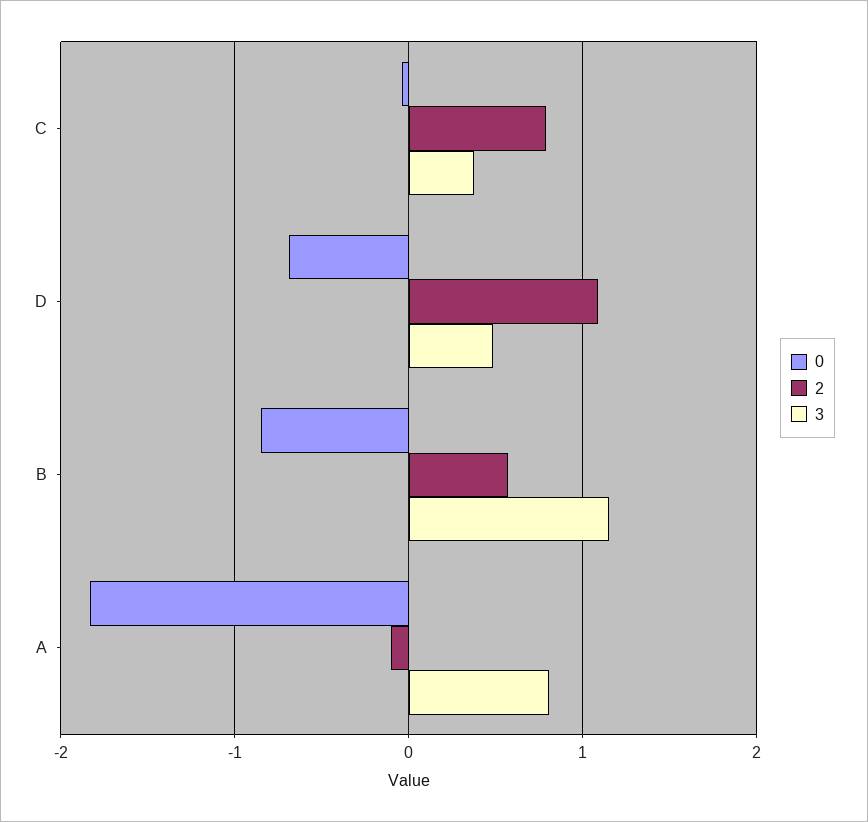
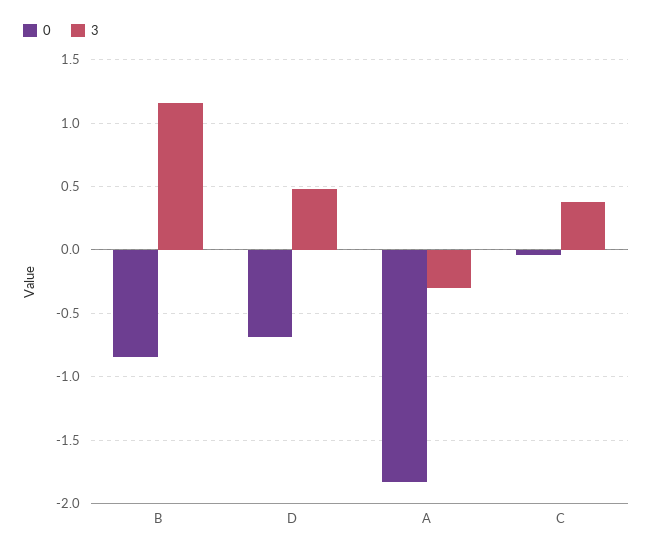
2, C: 0.8 -> none
2, D: 1.1 -> none
2, B: 0.6 -> none
2, A: -0.1 -> none
3, A: 0.8 -> -0.3

